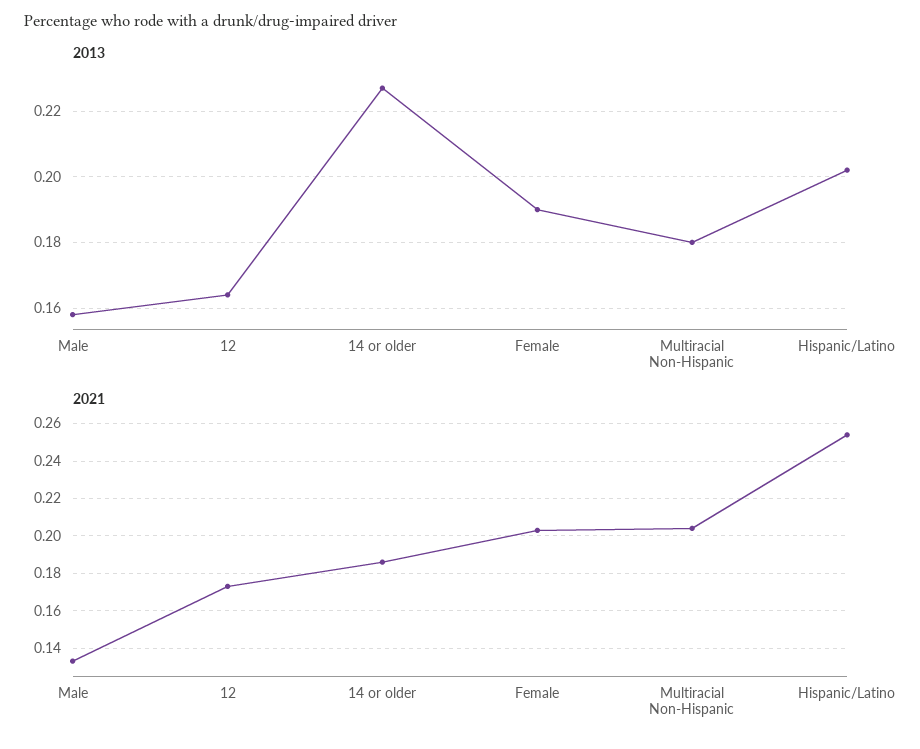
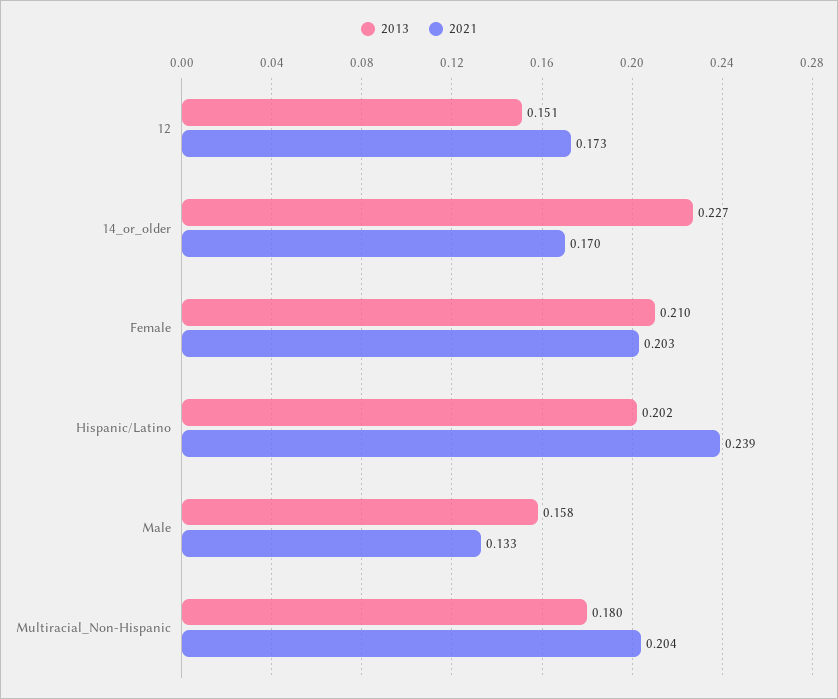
2013, 12: 0.165 -> 0.151
2013, Female: 0.19 -> 0.21
2021, 14 or older: 0.185 -> 0.17
2021, Hispanic/Latino: 0.255 -> 0.239

